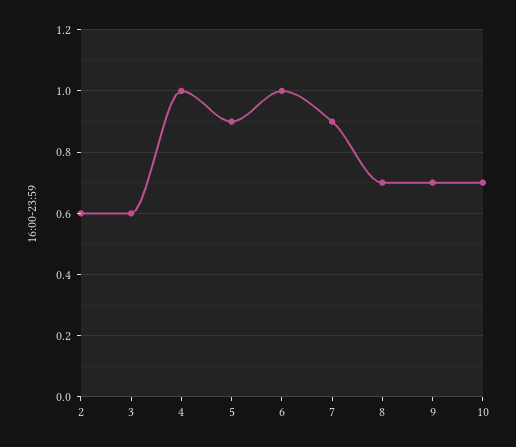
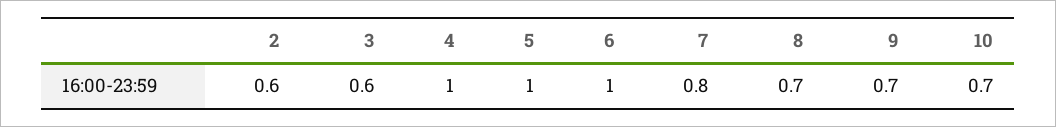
5: 0.9 -> 1
7: 0.9 -> 0.8

